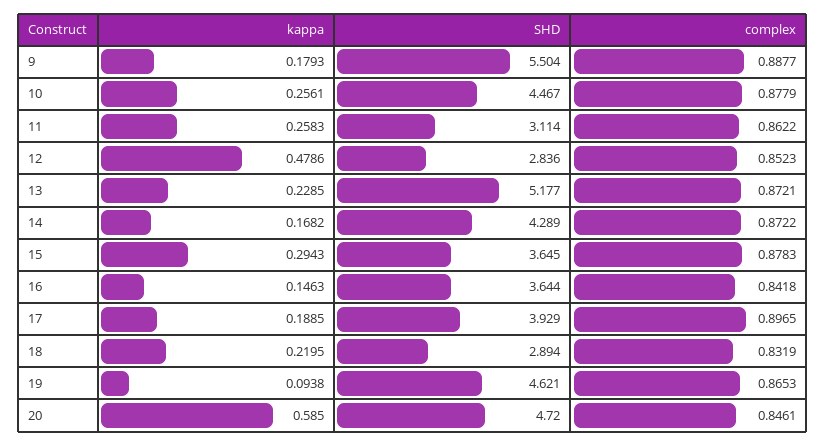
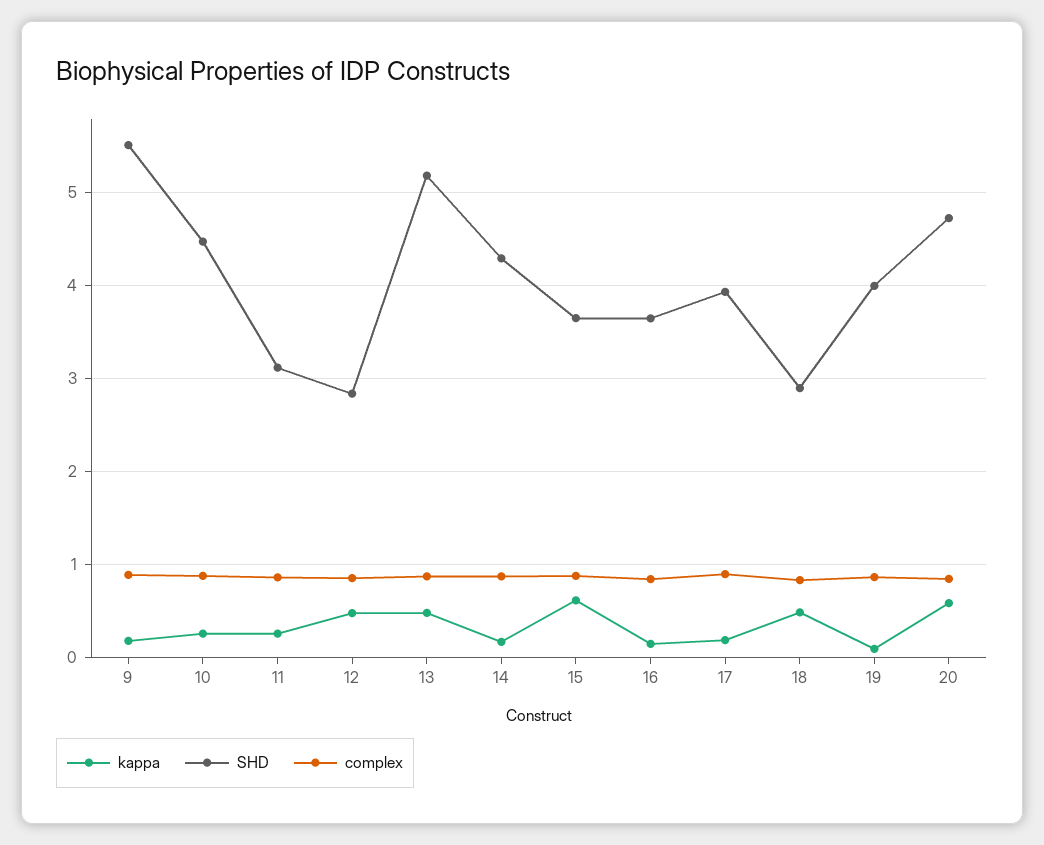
kappa, 13: 0.2285 -> 0.5
kappa, 15: 0.2943 -> 0.6
kappa, 18: 0.2195 -> 0.5
SHD, 19: 4.621 -> 4

